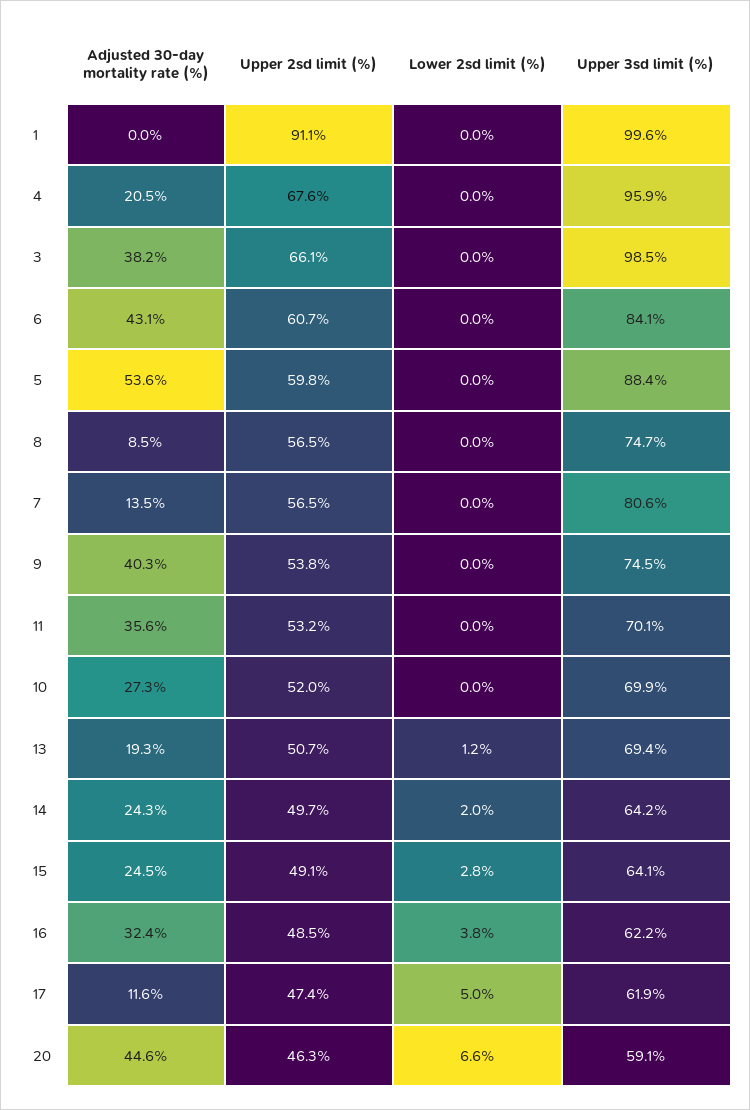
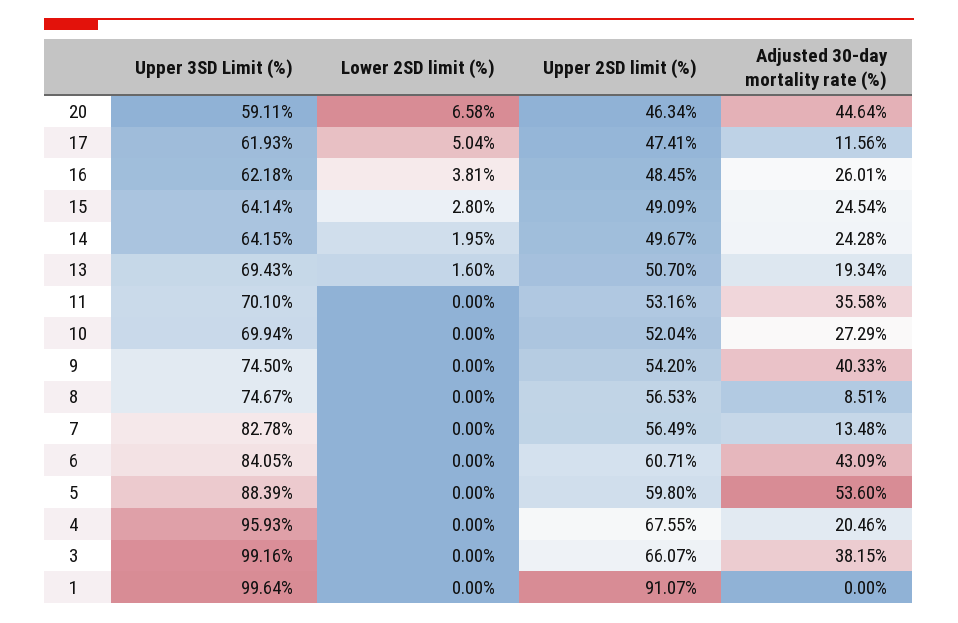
Upper 3sd limit (%), 3: 98.5 -> 99.16
Upper 3sd limit (%), 7: 80.6 -> 82.78
Upper 2sd limit (%), 9: 53.8 -> 54.2
Lower 2sd limit (%), 13: 1.2 -> 1.6
Adjusted 30-day mortality rate (%), 16: 32.4 -> 26.01

